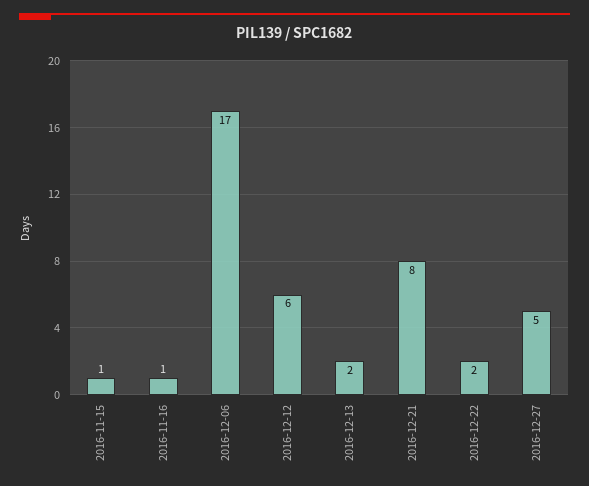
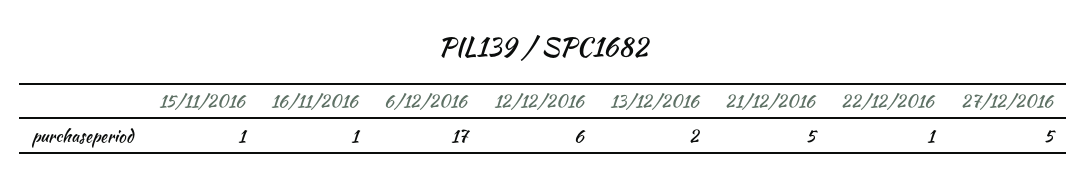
2016-12-21: 8 -> 5
2016-12-22: 2 -> 1

